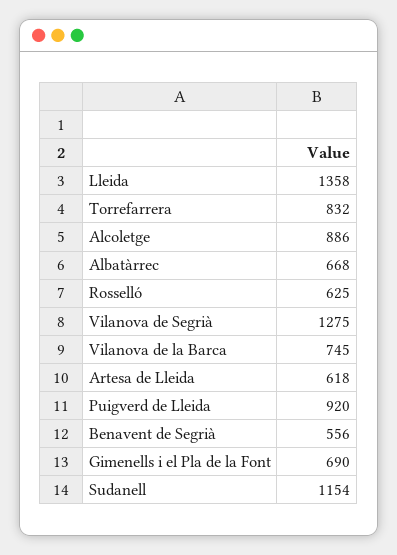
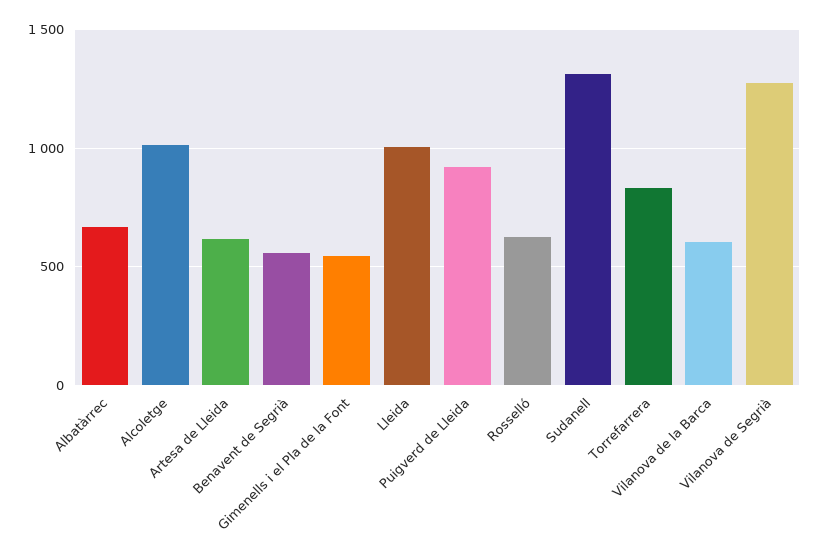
Lleida: 1358 -> 1000
Alcoletge: 886 -> 1000
Vilanova de la Barca: 745 -> 600
Gimenells i el Pla de la Font: 690 -> 550
Sudanell: 1154 -> 1300

